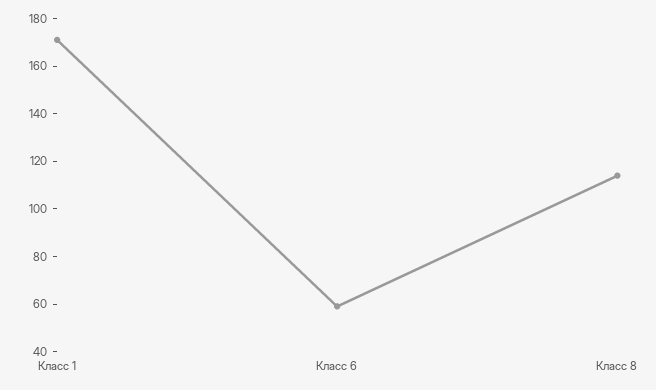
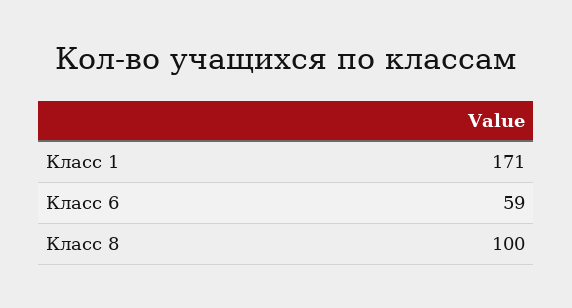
Класс 8: 115 -> 100

